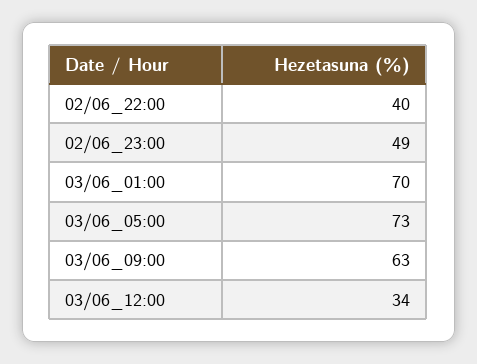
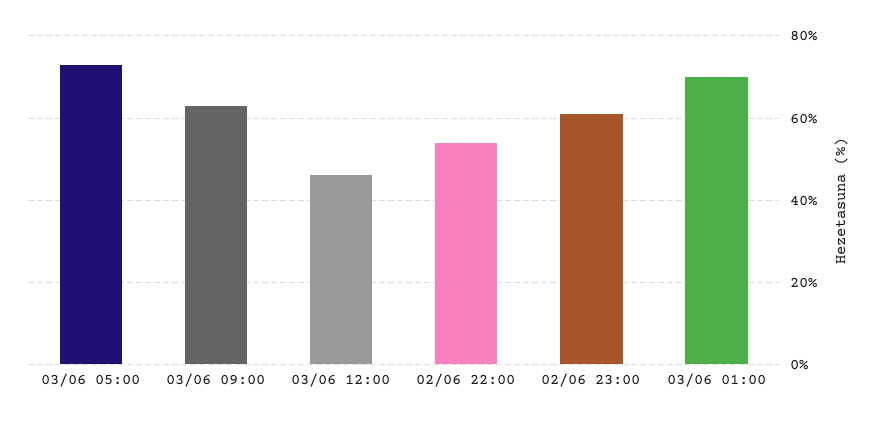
02/06_22:00: 40 -> 55
02/06_23:00: 49 -> 60
03/06_12:00: 34 -> 45

